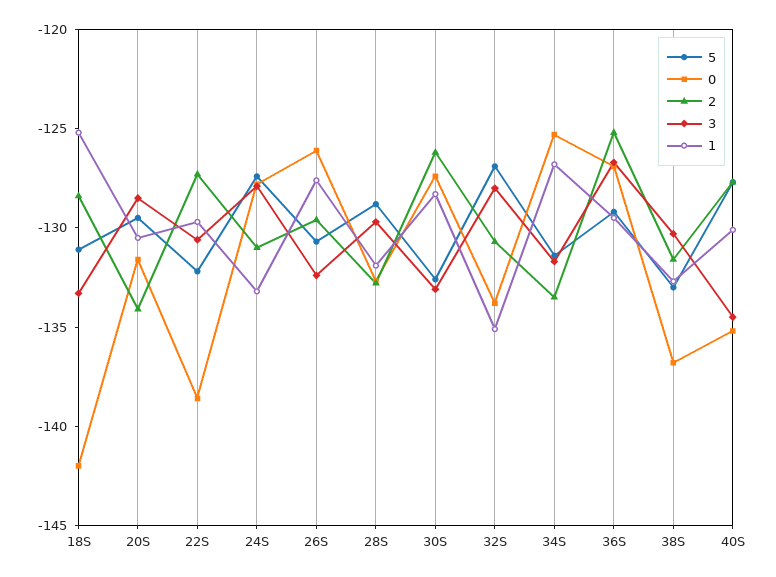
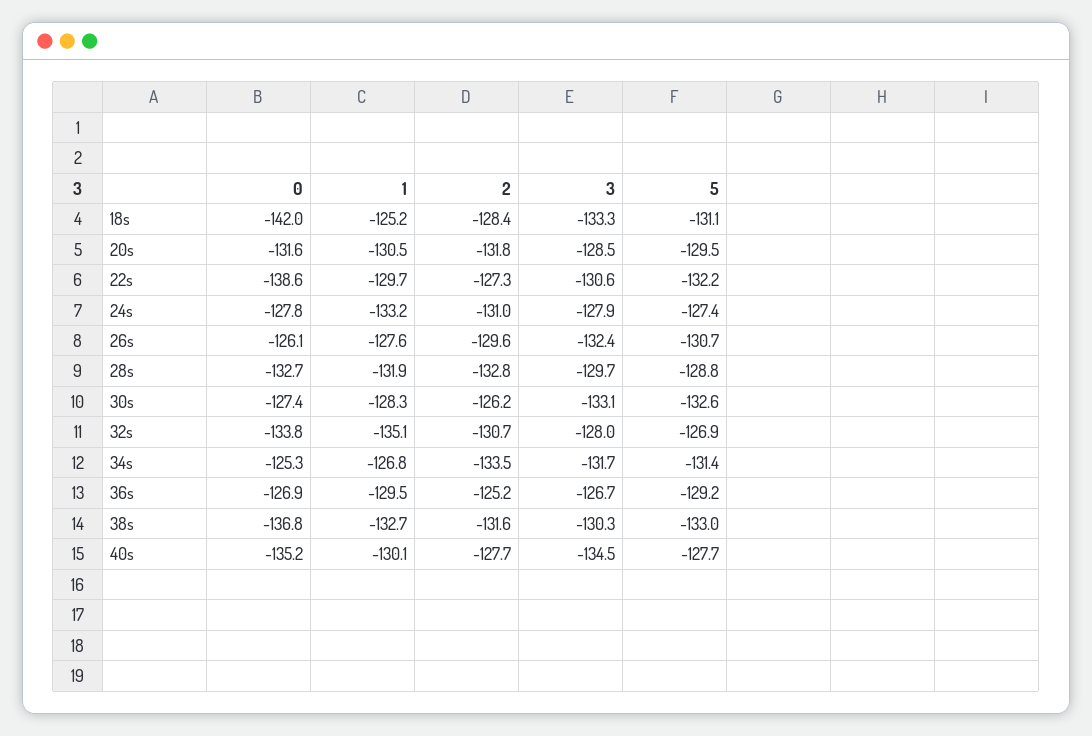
2, 20S: -134 -> -131.8

